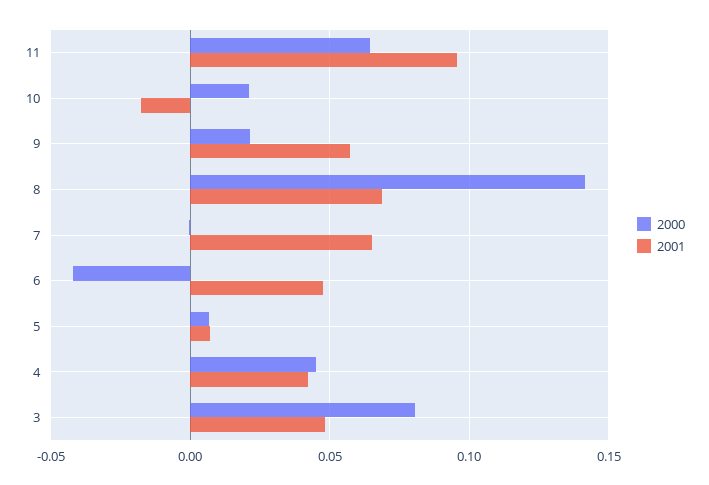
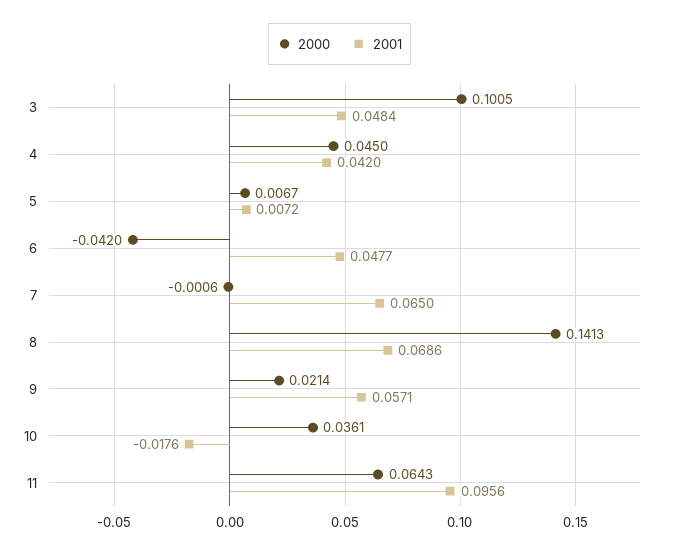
2000, 10: 0.02 -> 0.0361
2000, 3: 0.08 -> 0.1005

